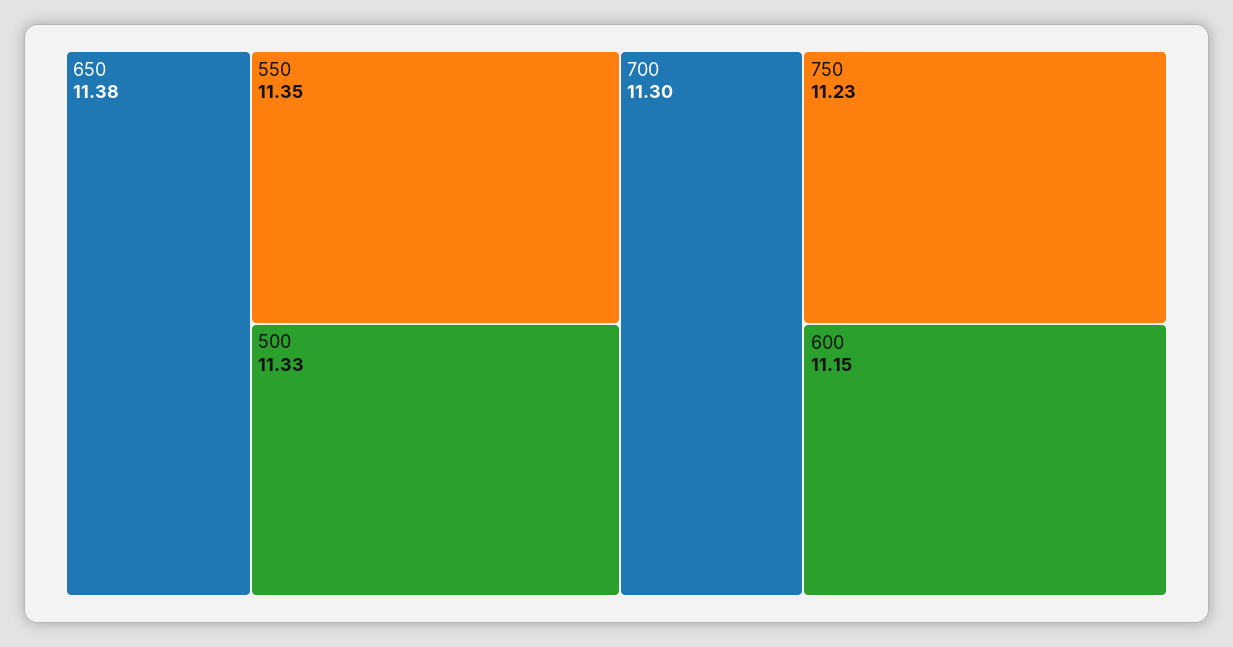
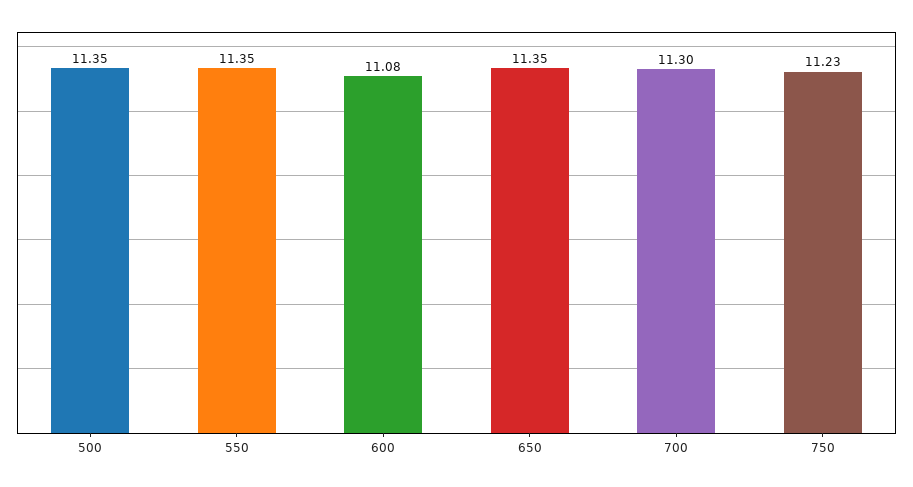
650: 11.38 -> 11.35
500: 11.33 -> 11.35
600: 11.15 -> 11.08

